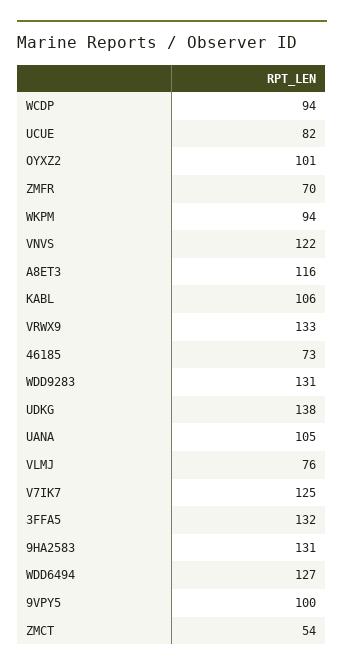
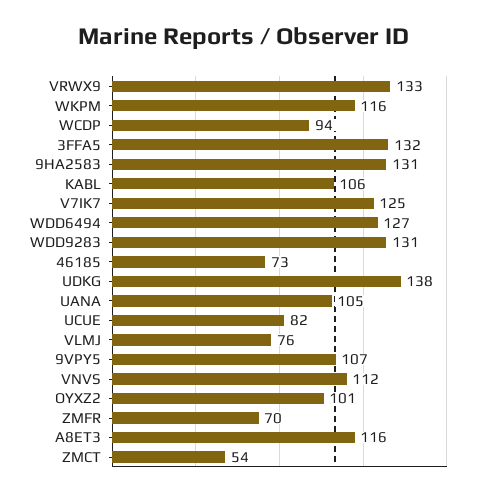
WKPM: 94 -> 116
VNVS: 122 -> 112
9VPY5: 100 -> 107

